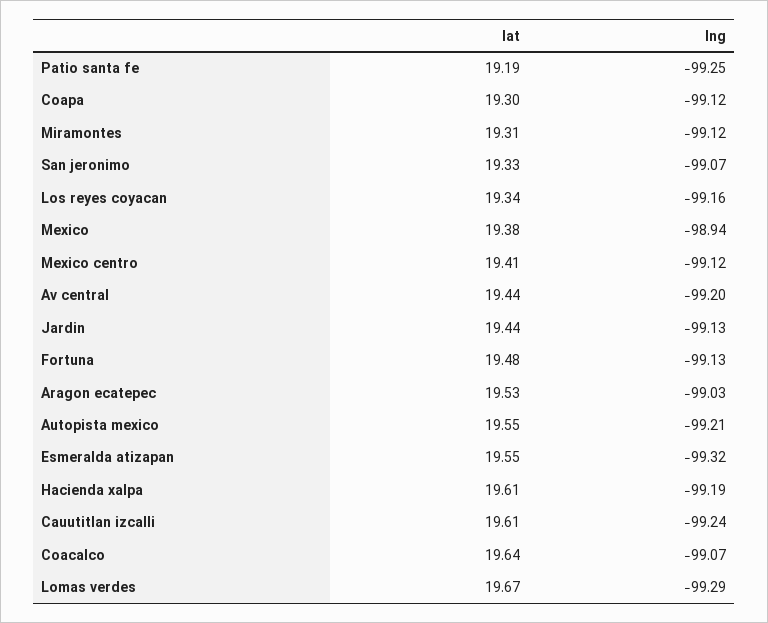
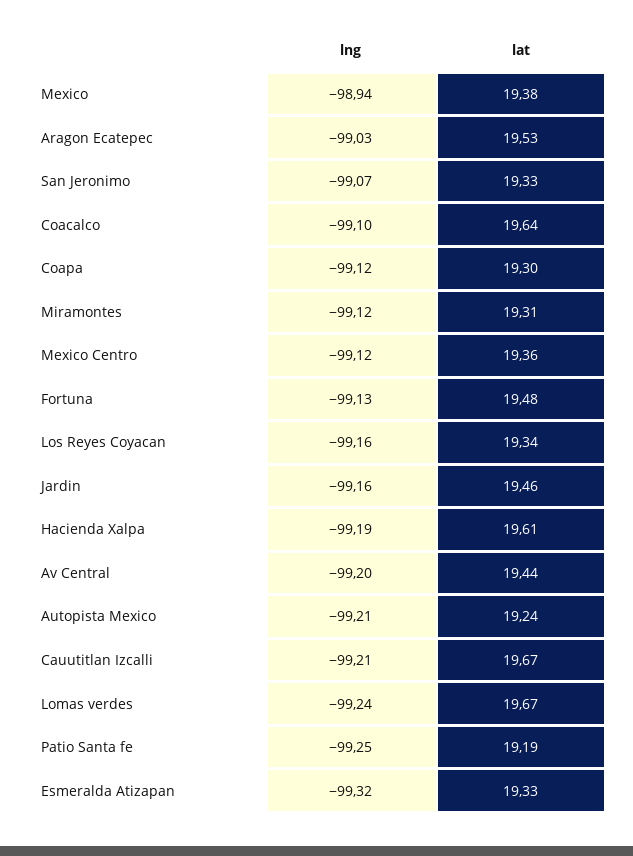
lat, Mexico centro: 19.41 -> 19.36
lat, Jardin: 19.44 -> 19.46
lng, Jardin: -99.13 -> -99.16
lat, Autopista mexico: 19.55 -> 19.24
lat, Esmeralda atizapan: 19.55 -> 19.33
lat, Cauutitlan izcalli: 19.61 -> 19.67
lng, Cauutitlan izcalli: -99.24 -> -99.21
lng, Coacalco: -99.07 -> -99.1
lng, Lomas verdes: -99.29 -> -99.24

